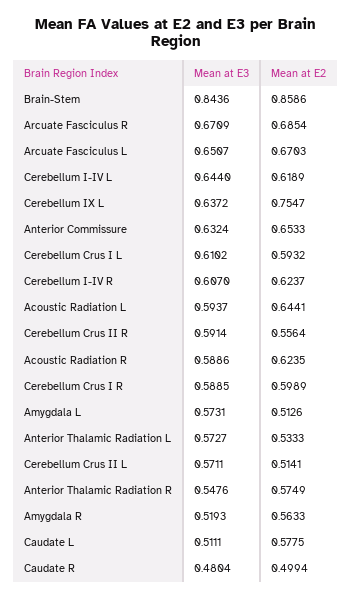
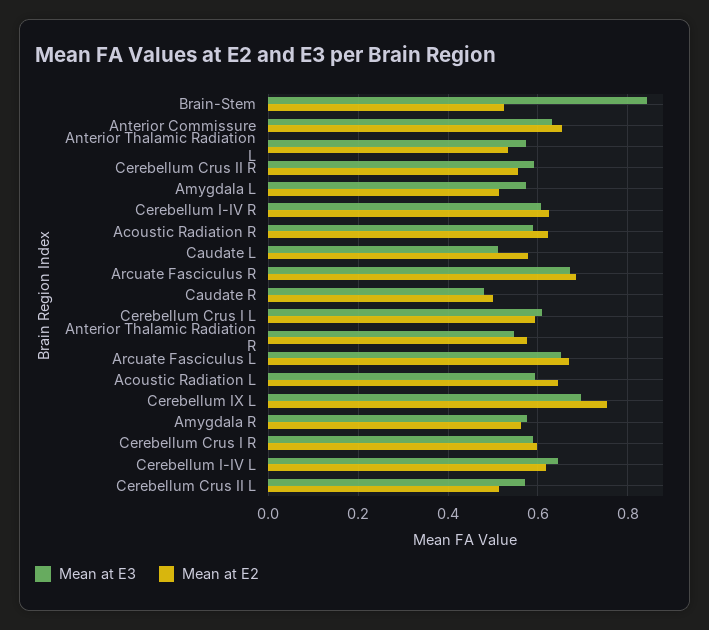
Mean at E2, Brain-Stem: 0.8586 -> 0.52
Mean at E3, Cerebellum IX L: 0.6372 -> 0.7
Mean at E3, Amygdala R: 0.5193 -> 0.58

